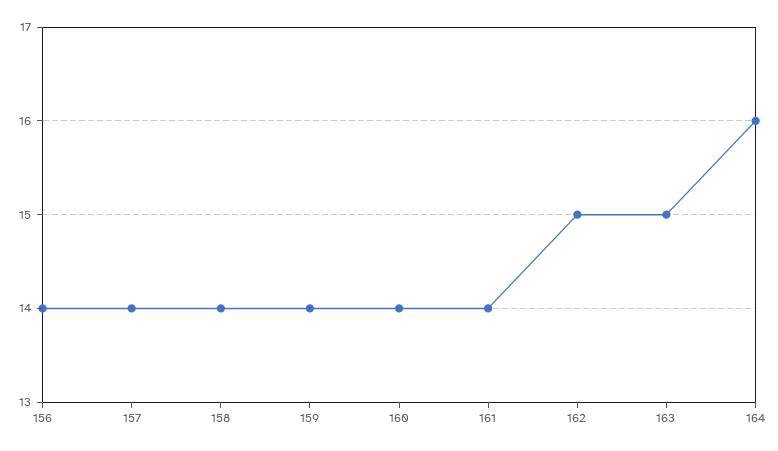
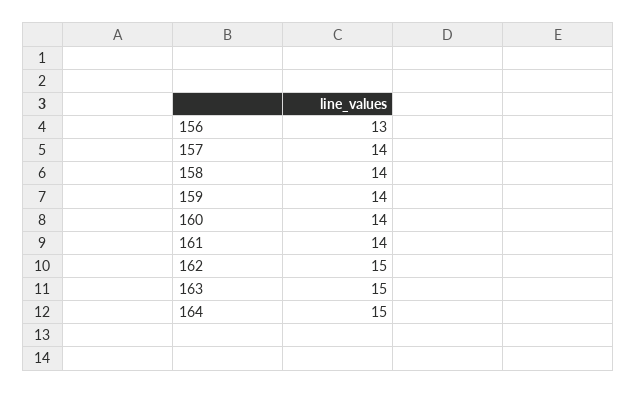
156: 14 -> 13
164: 16 -> 15

